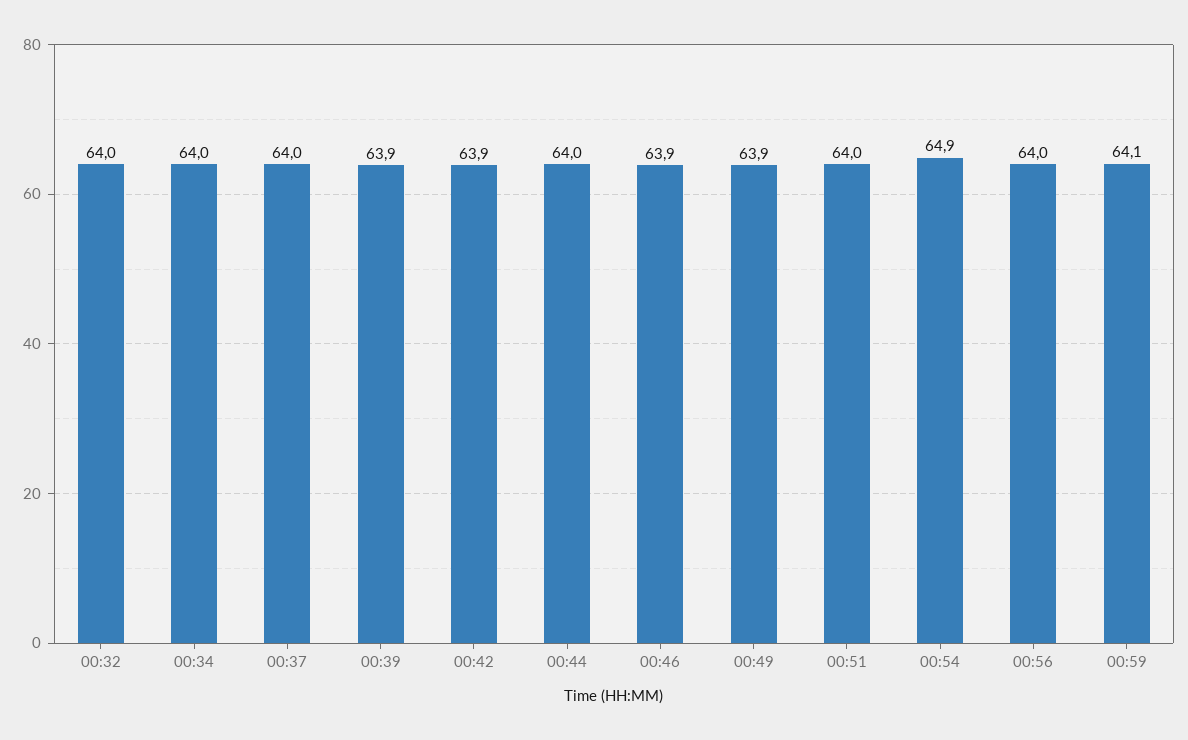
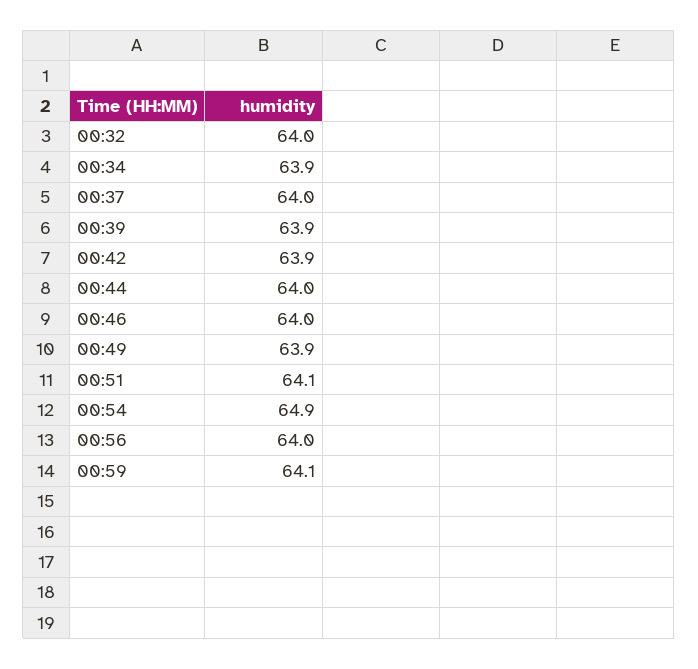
00:34: 64 -> 63.9
00:46: 63.9 -> 64
00:51: 64 -> 64.1

